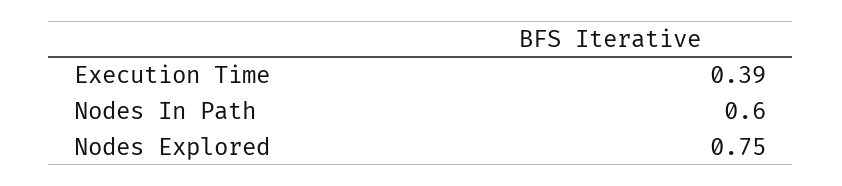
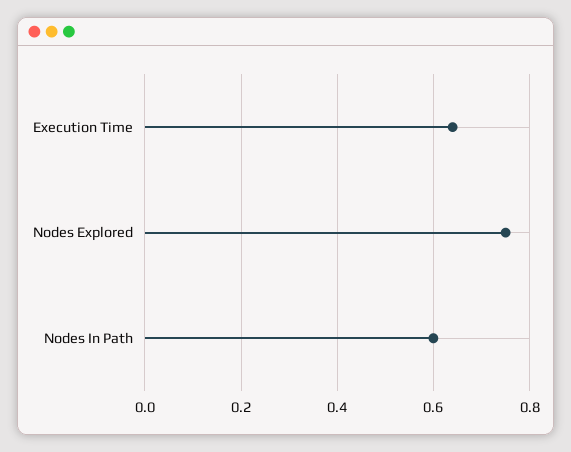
Execution Time: 0.39 -> 0.65

